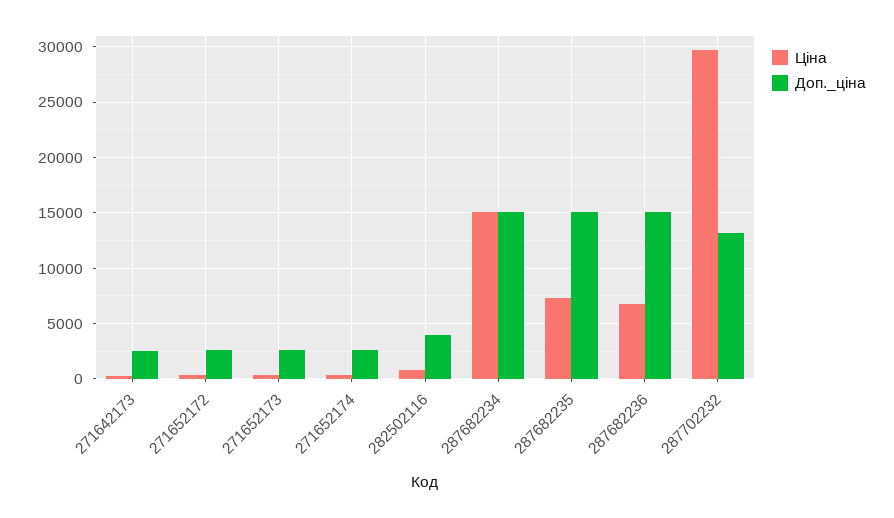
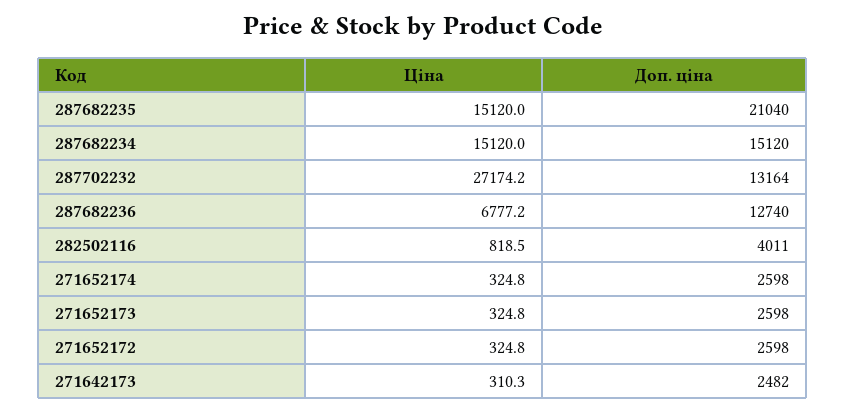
Ціна, 287682235: 7000 -> 15120
Доп._ціна, 287682235: 15000 -> 21040
Доп._ціна, 287682236: 15000 -> 12740
Ціна, 287702232: 30000 -> 27174.2

